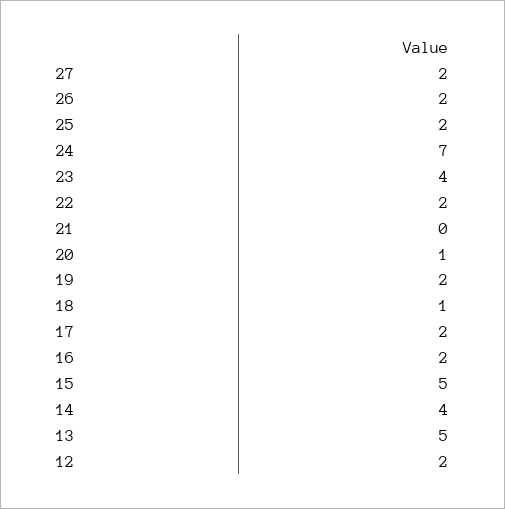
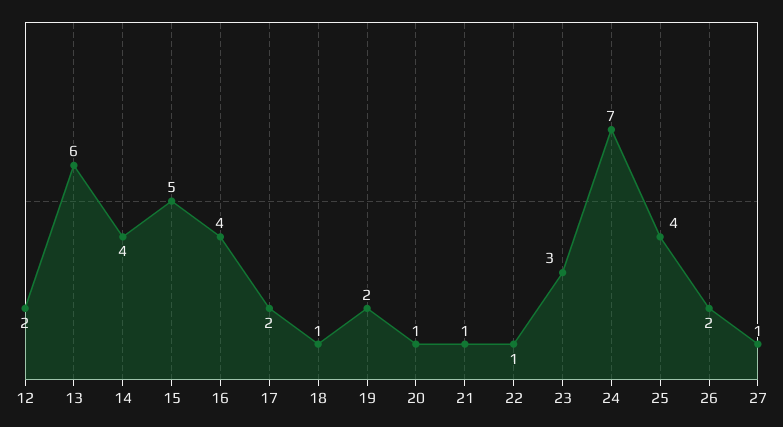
27: 2 -> 1
25: 2 -> 4
23: 4 -> 3
22: 2 -> 1
21: 0 -> 1
16: 2 -> 4
13: 5 -> 6

